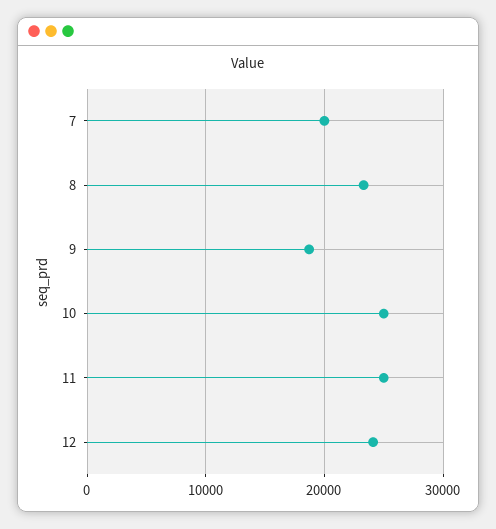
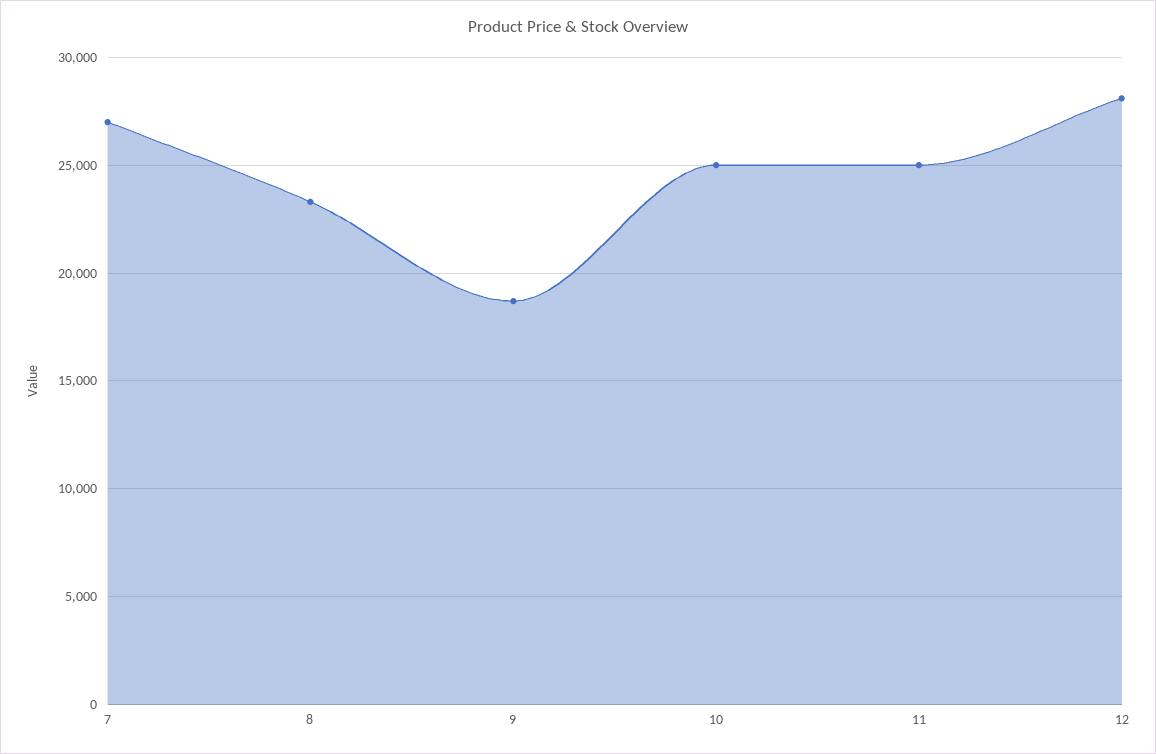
7: 20000 -> 27000
12: 24000 -> 28000

